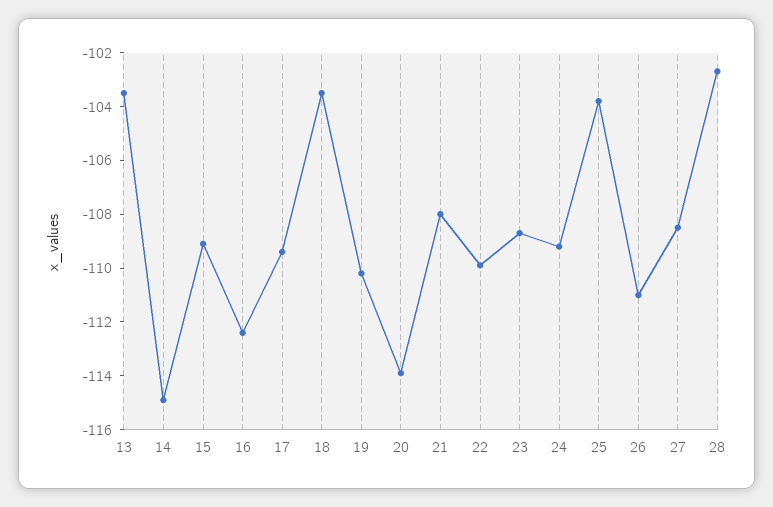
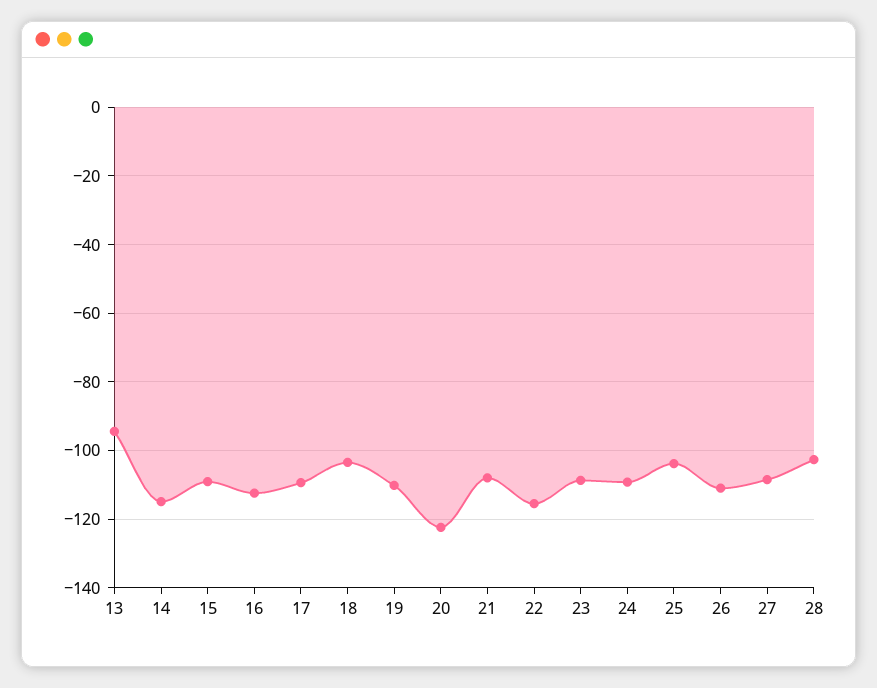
13: -103.5 -> -94
20: -114 -> -122
22: -110 -> -116

